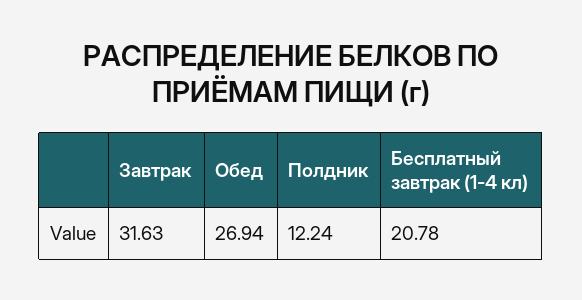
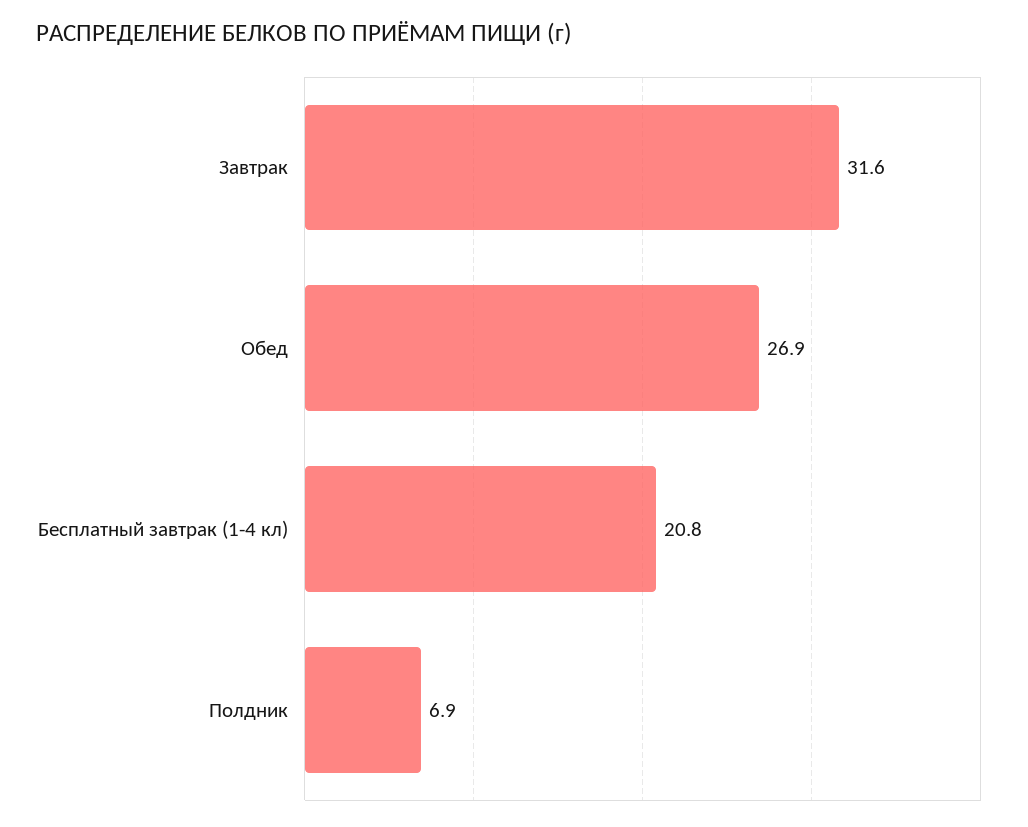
Полдник: 12.24 -> 6.9

